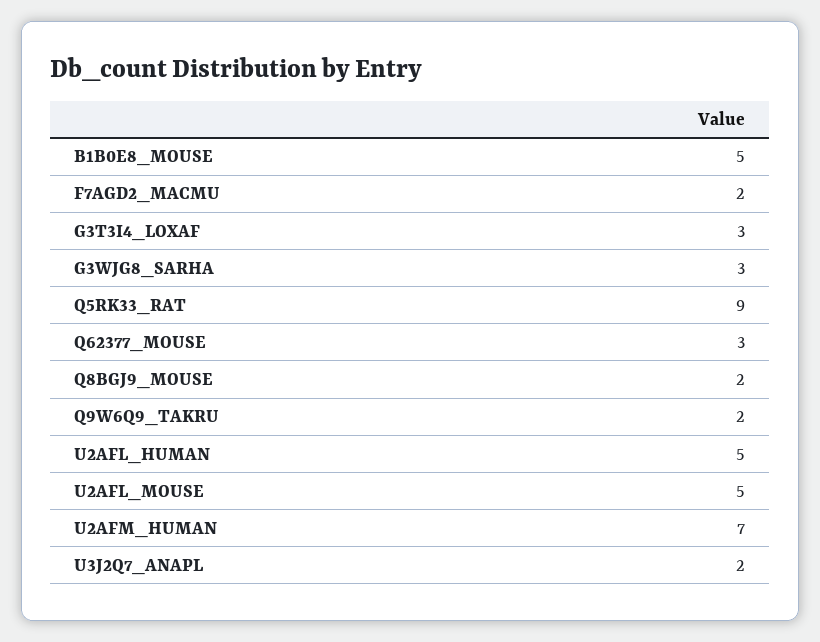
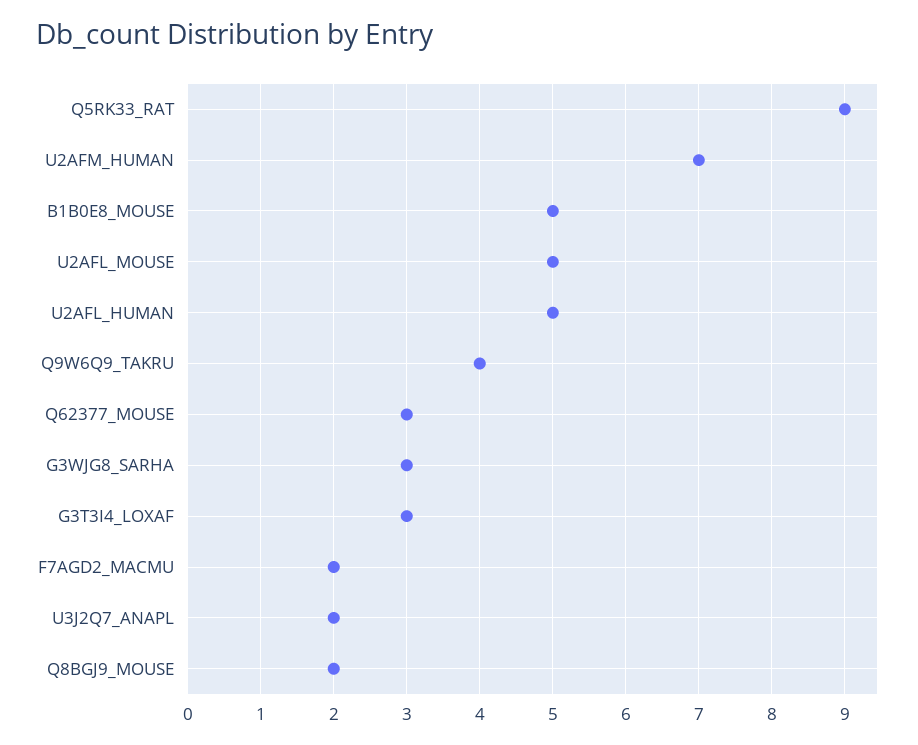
Q9W6Q9_TAKRU: 2 -> 4

